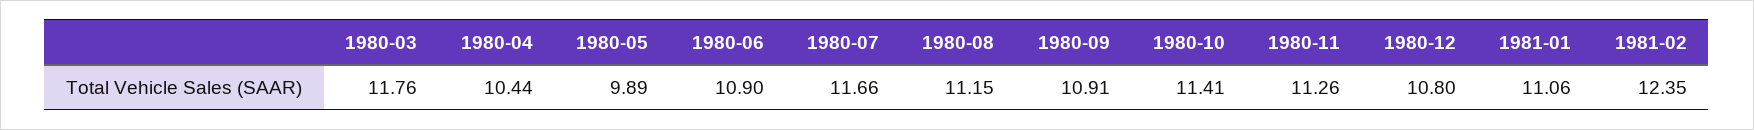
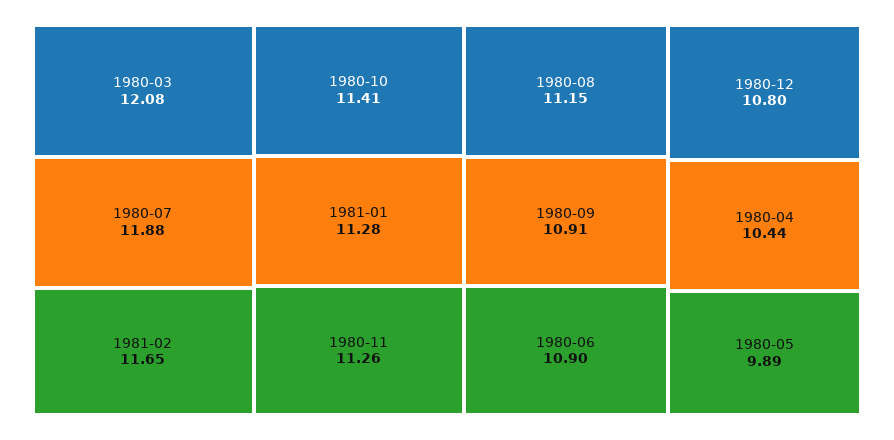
1980-03: 11.76 -> 12.08
1980-07: 11.66 -> 11.88
1981-01: 11.06 -> 11.28
1981-02: 12.35 -> 11.65

